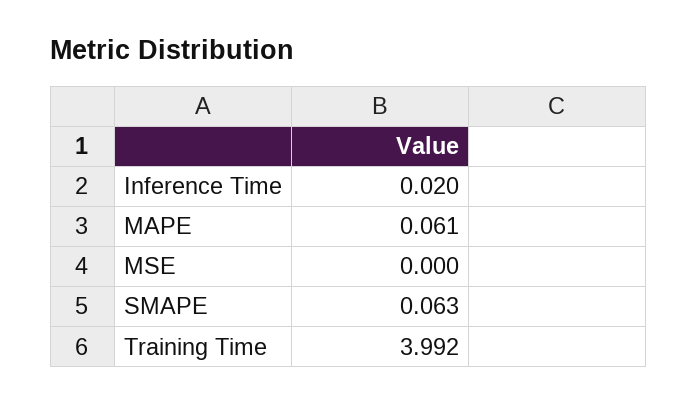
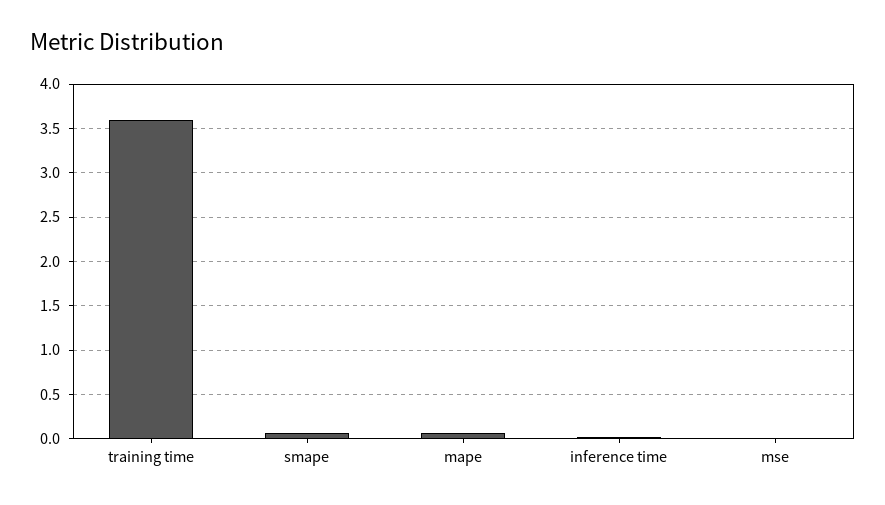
Training Time: 3.992 -> 3.6

